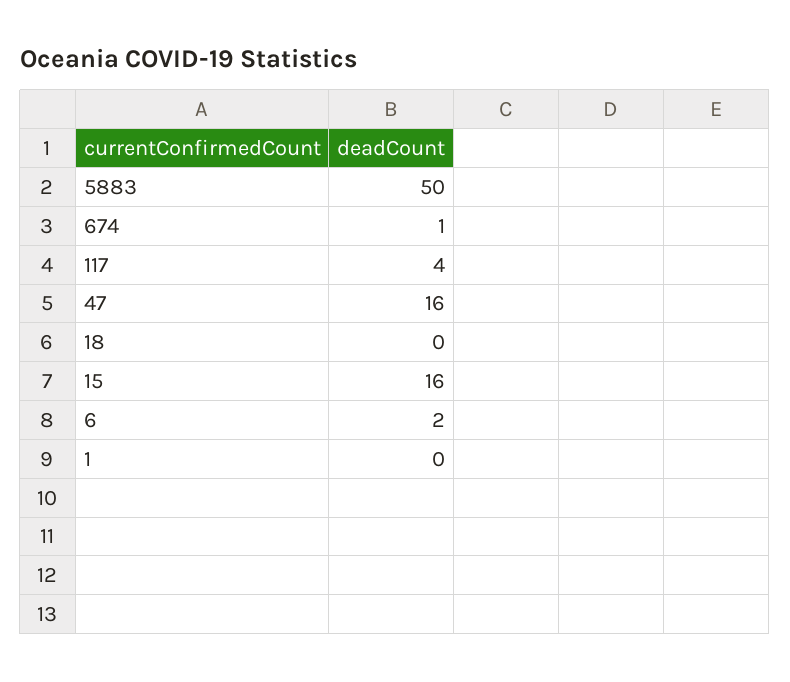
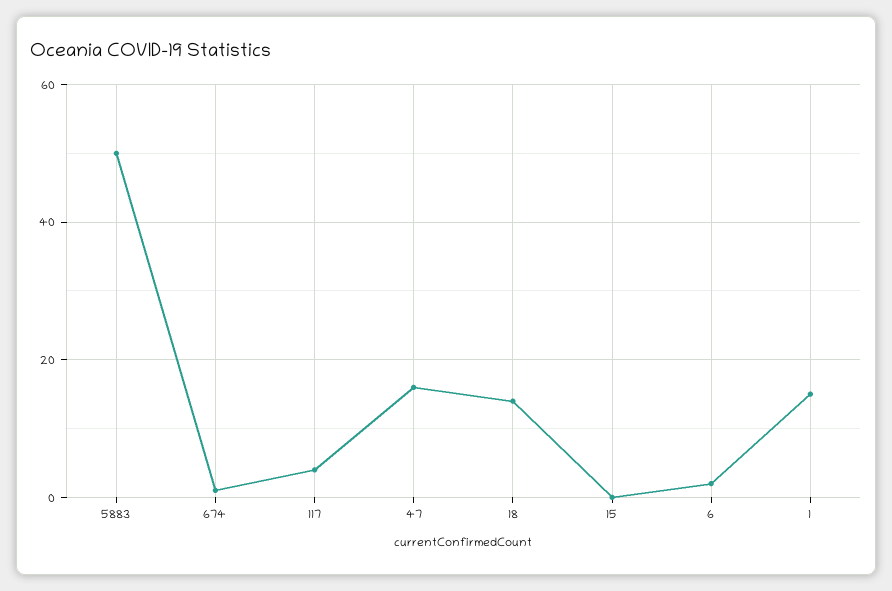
18: 0 -> 15
15: 16 -> 0
1: 0 -> 15

